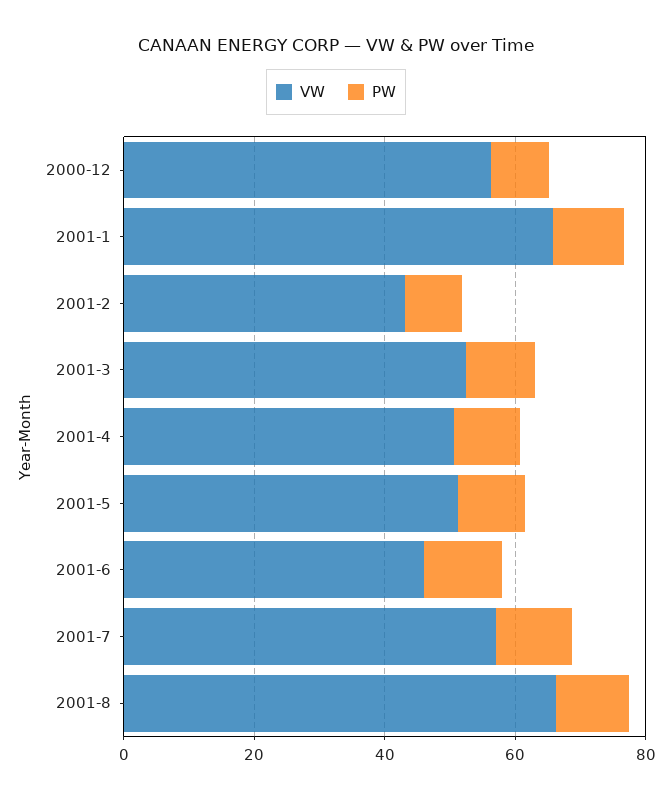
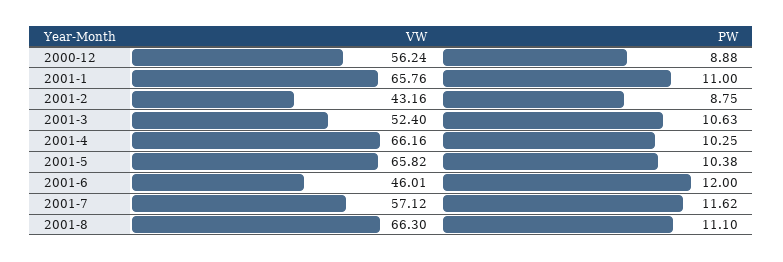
VW, 2001-4: 50 -> 66.16
VW, 2001-5: 50 -> 65.82

